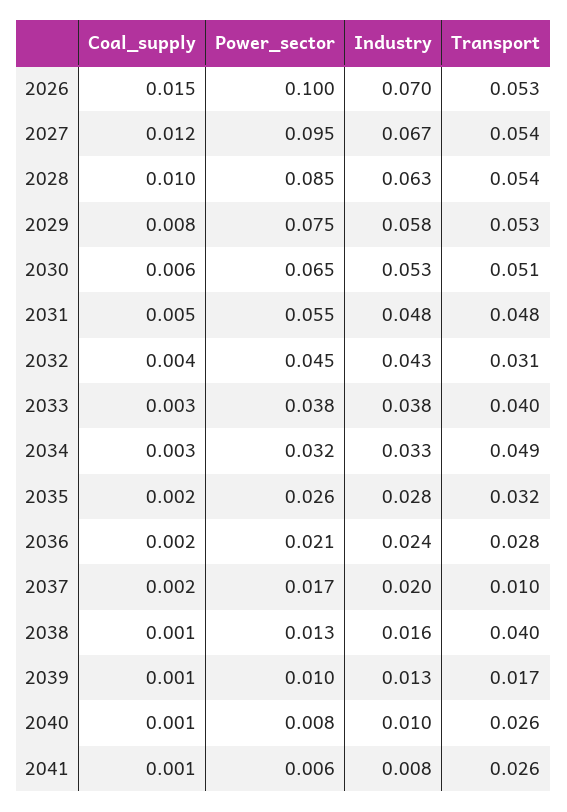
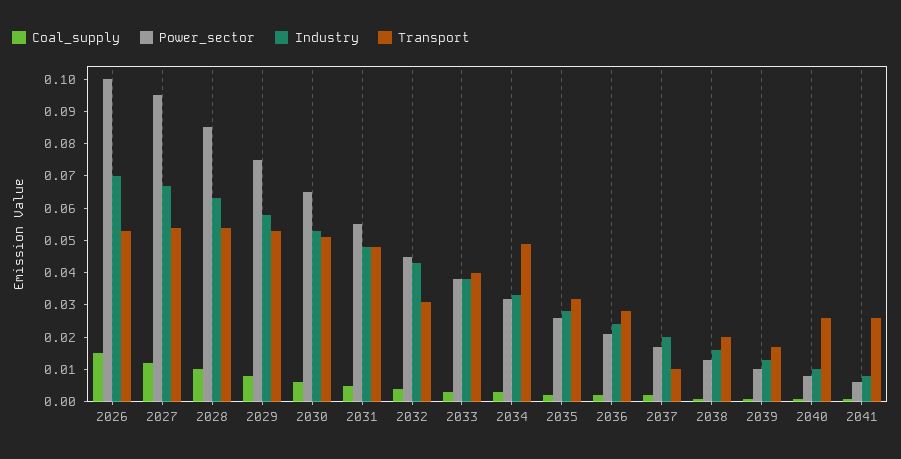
Transport, 2038: 0.04 -> 0.02

